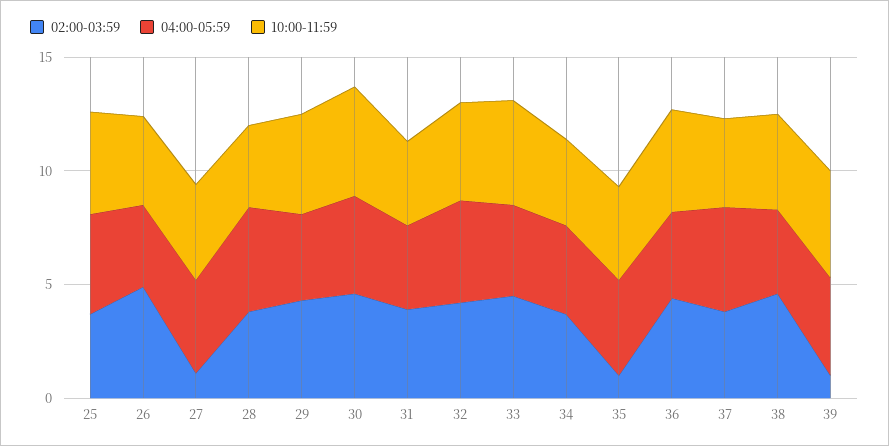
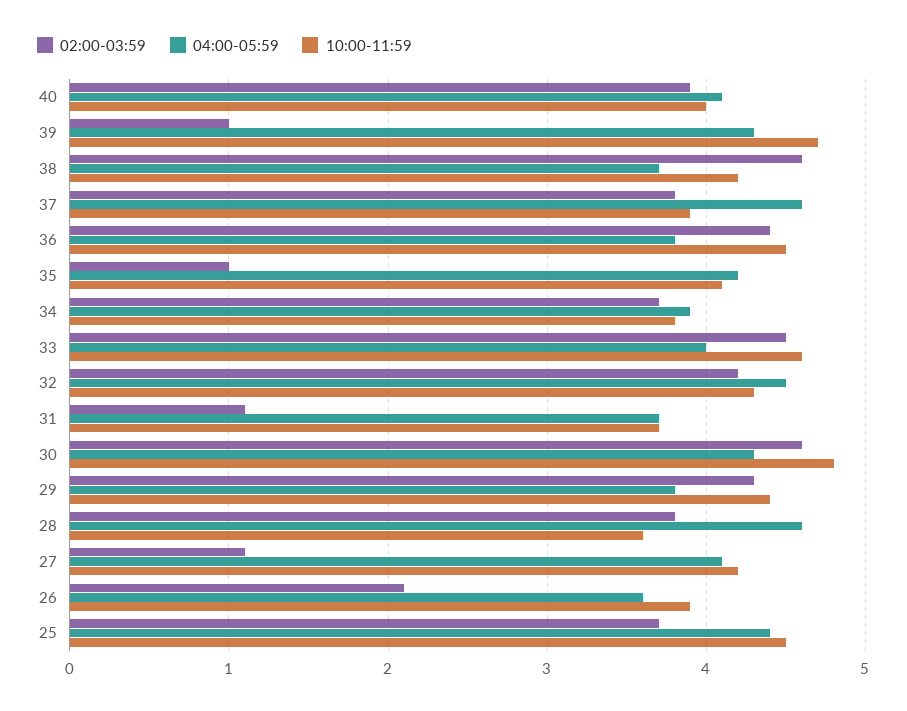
02:00-03:59, 26: 5 -> 2.1
02:00-03:59, 31: 4 -> 1.1
02:00-03:59, 40: none -> 3.9
04:00-05:59, 40: none -> 4.1
10:00-11:59, 40: none -> 4

